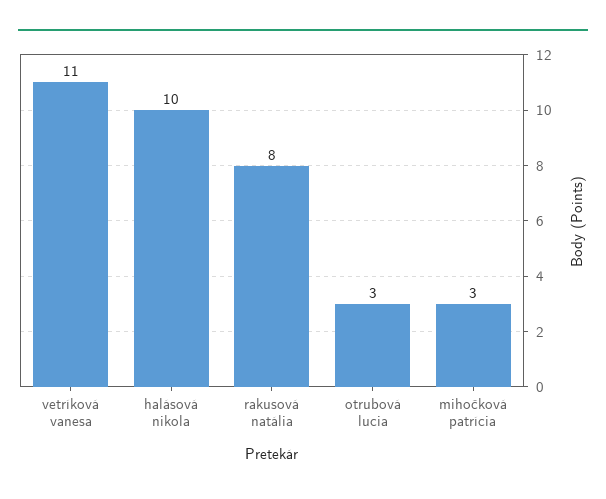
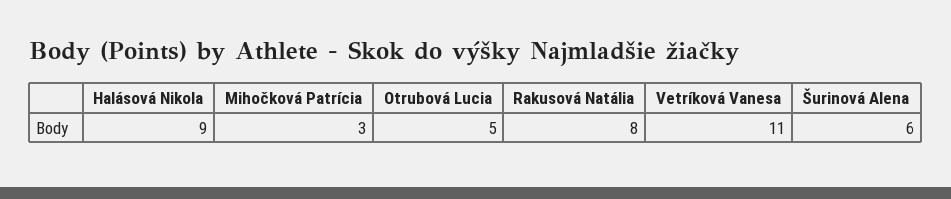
halásová nikola: 10 -> 9
otrubová lucia: 3 -> 5
Šurinová Alena: none -> 6

